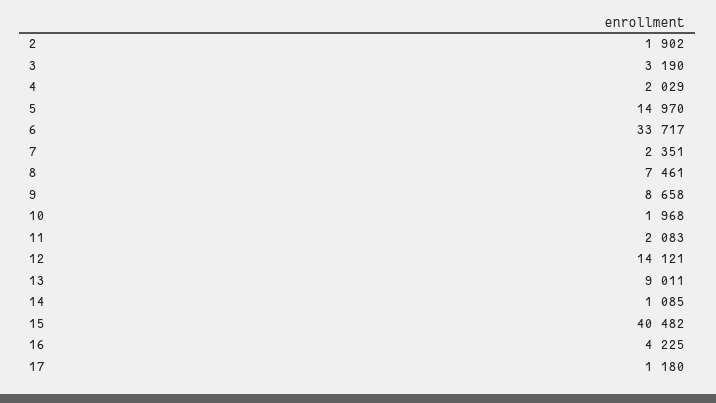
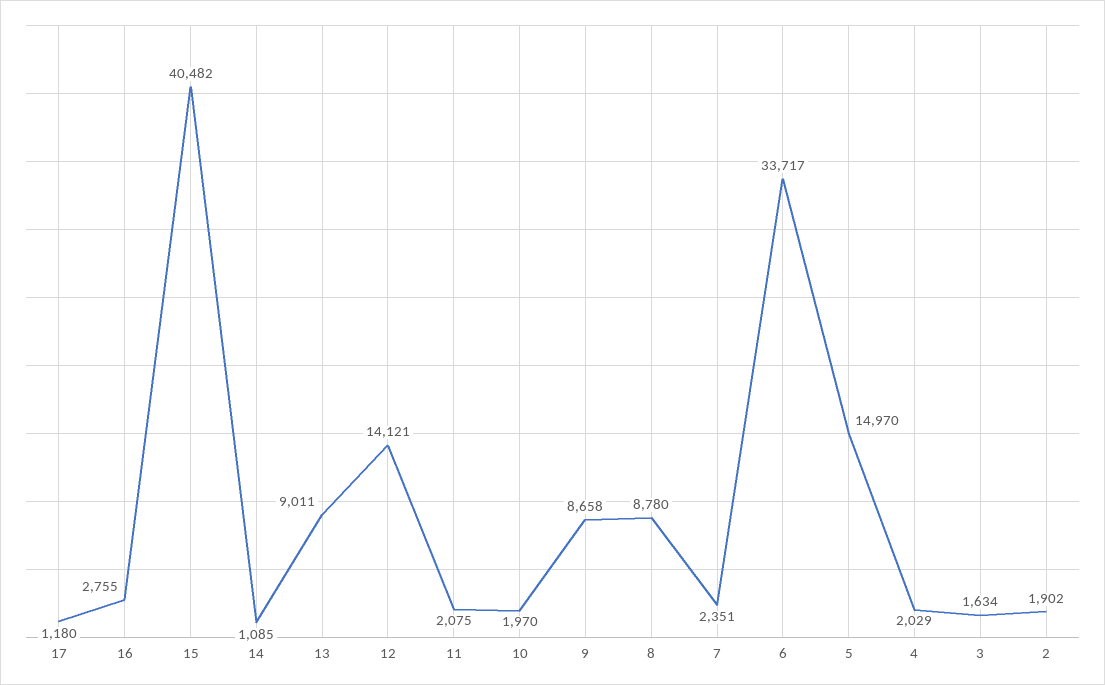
3: 3190 -> 1634
8: 7461 -> 8780
10: 1968 -> 1970
11: 2083 -> 2075
16: 4225 -> 2755

